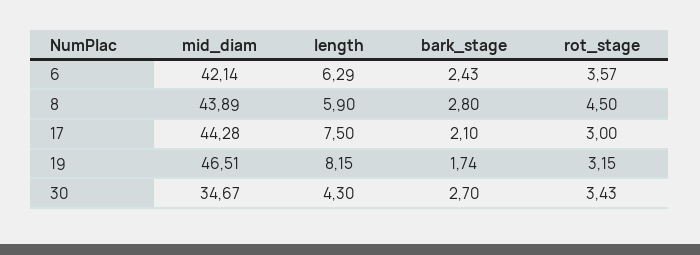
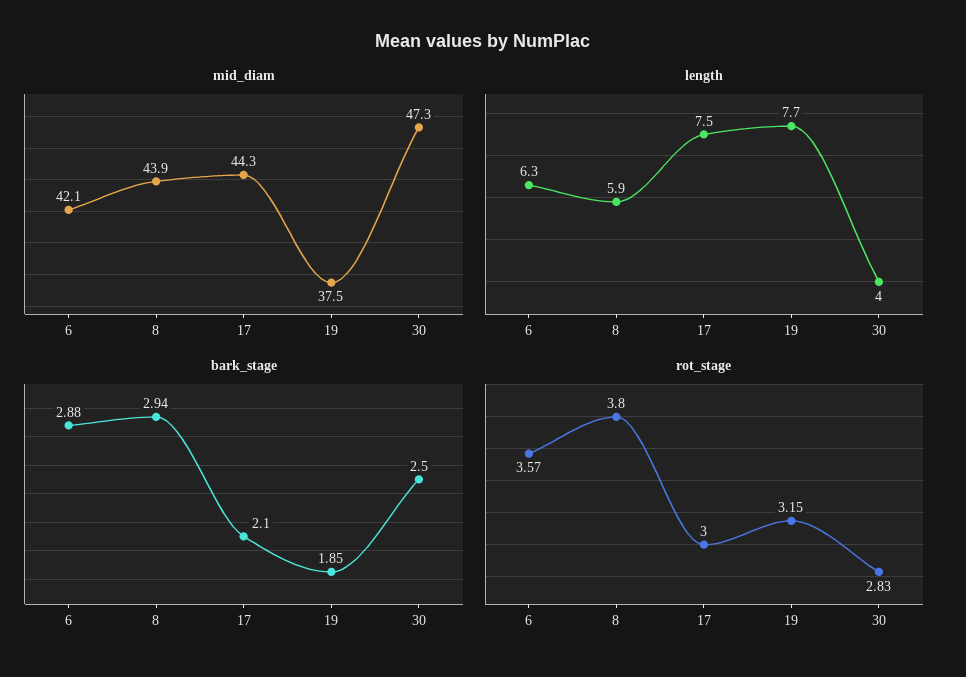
bark_stage, 6: 2.43 -> 2.88
bark_stage, 8: 2.8 -> 2.94
rot_stage, 8: 4.5 -> 3.8
mid_diam, 19: 46.51 -> 37.5
length, 19: 8.15 -> 7.7
bark_stage, 19: 1.74 -> 1.85
mid_diam, 30: 34.67 -> 47.3
length, 30: 4.3 -> 4
bark_stage, 30: 2.7 -> 2.5
rot_stage, 30: 3.43 -> 2.83

